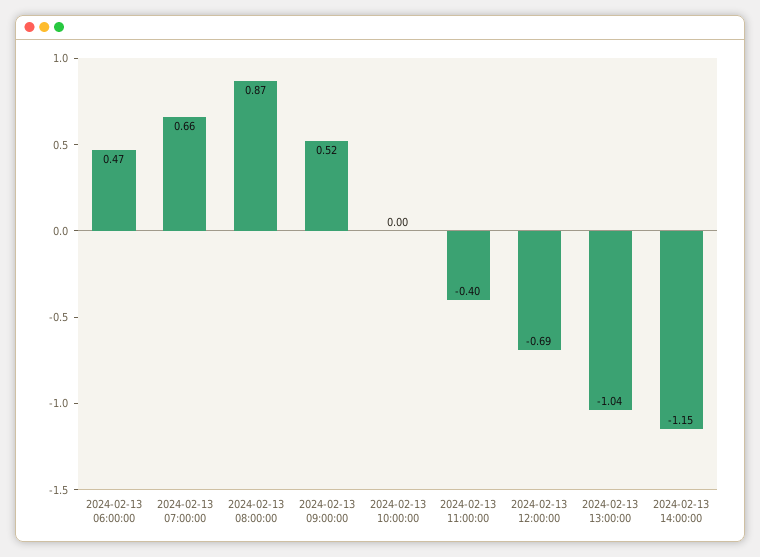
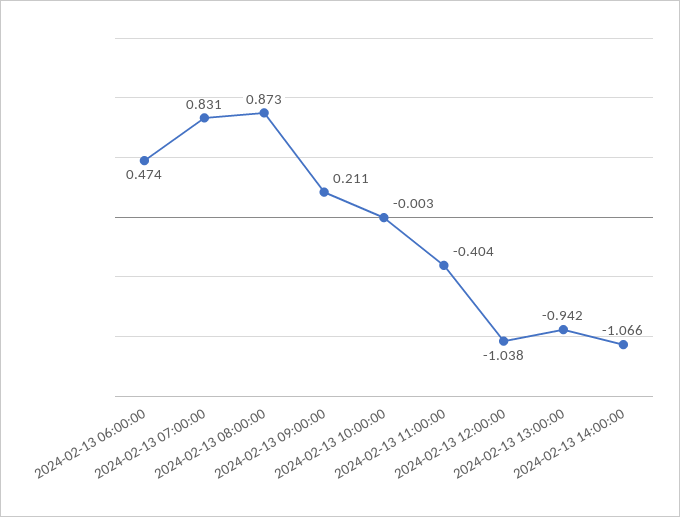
2024-02-13 07:00:00: 0.66 -> 0.831
2024-02-13 09:00:00: 0.52 -> 0.211
2024-02-13 12:00:00: -0.69 -> -1.038
2024-02-13 13:00:00: -1.04 -> -0.942
2024-02-13 14:00:00: -1.15 -> -1.066

